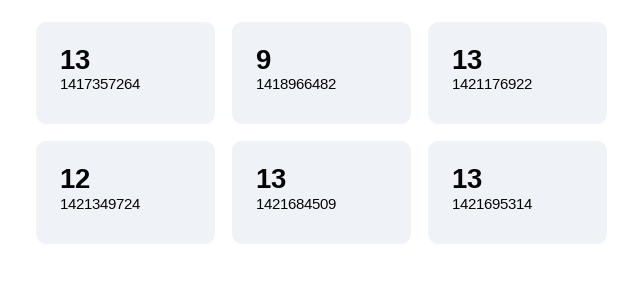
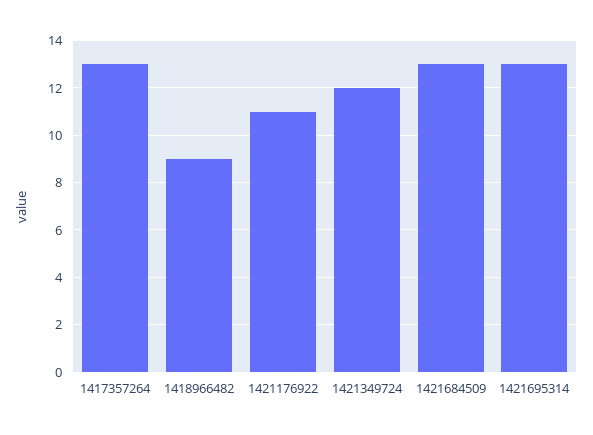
1421176922: 13 -> 11

